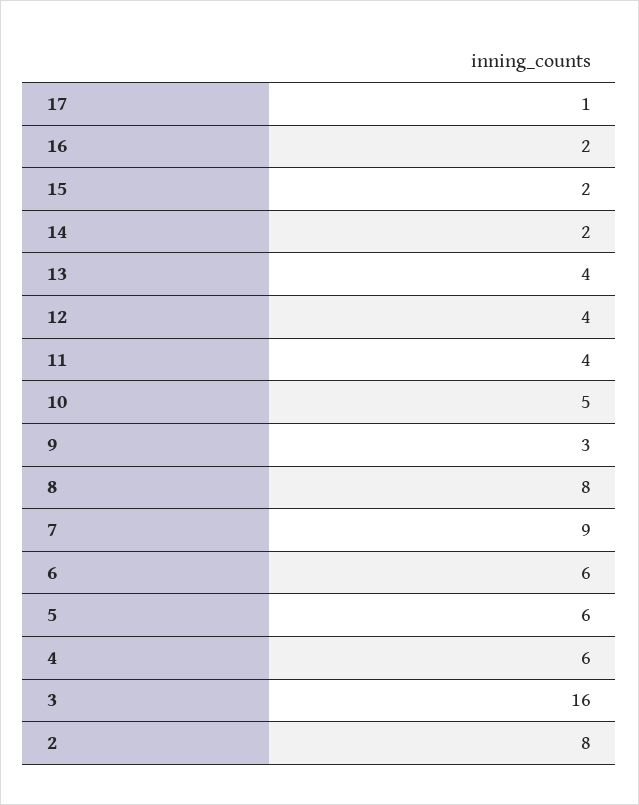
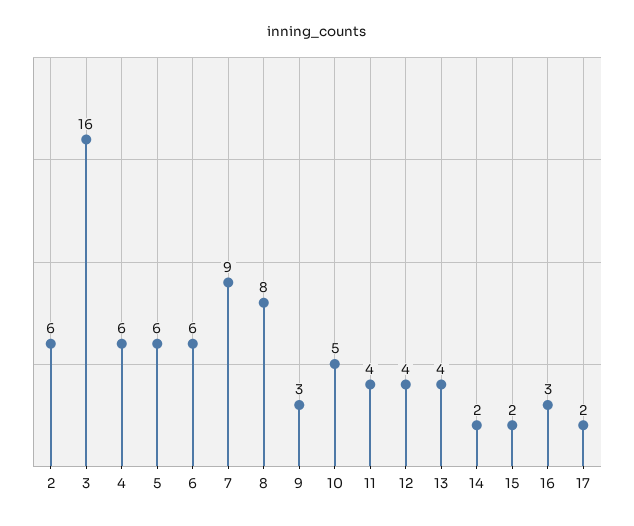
17: 1 -> 2
16: 2 -> 3
2: 8 -> 6

